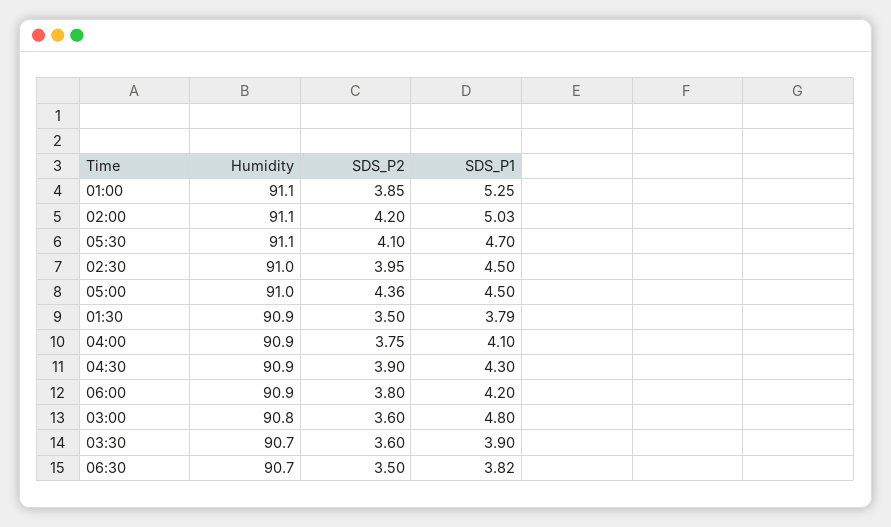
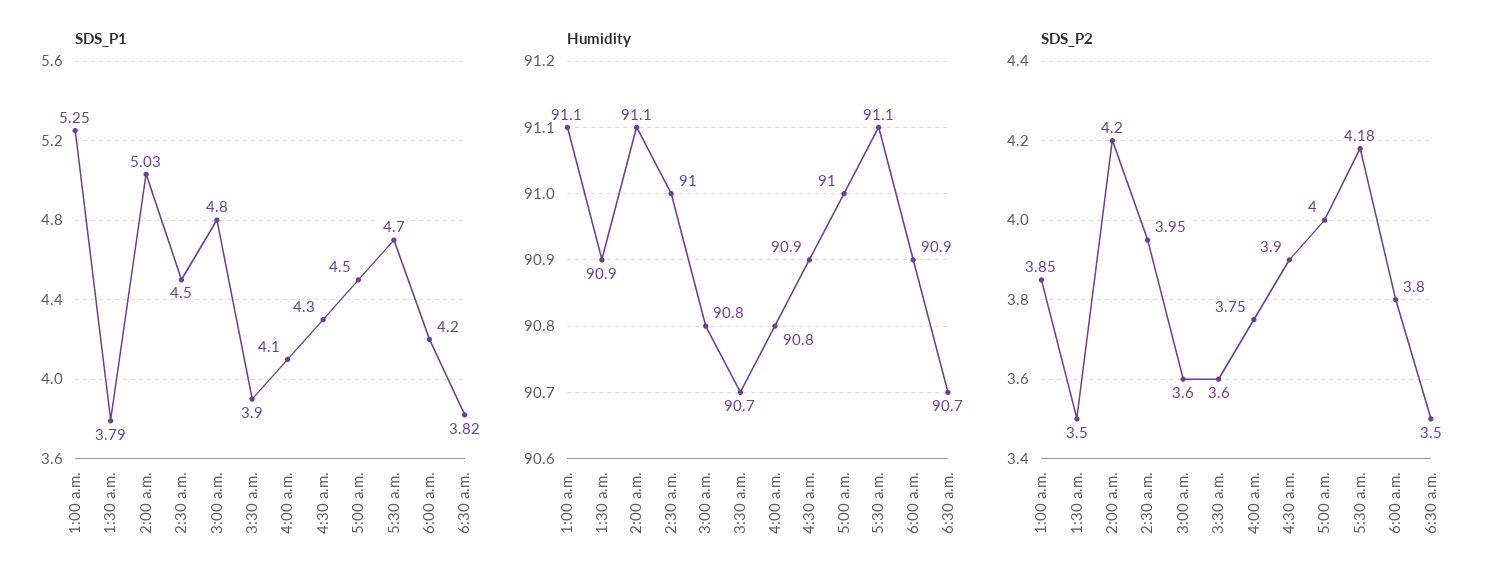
SDS_P2, 05:30: 4.1 -> 4.18
SDS_P2, 05:00: 4.36 -> 4
Humidity, 04:00: 90.9 -> 90.8

